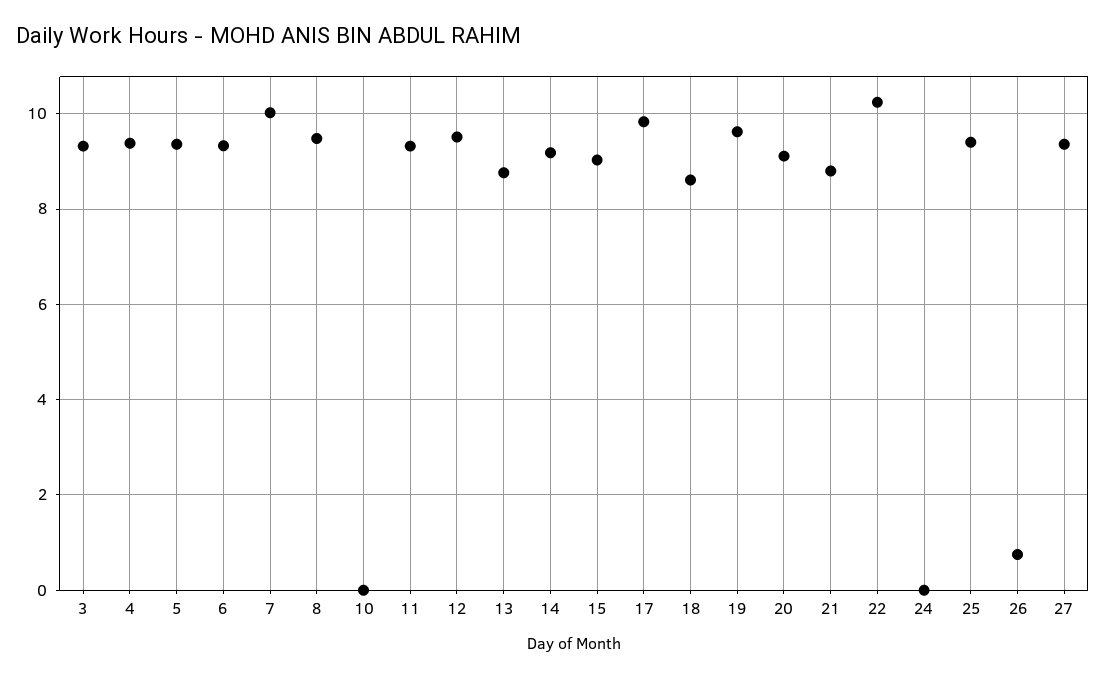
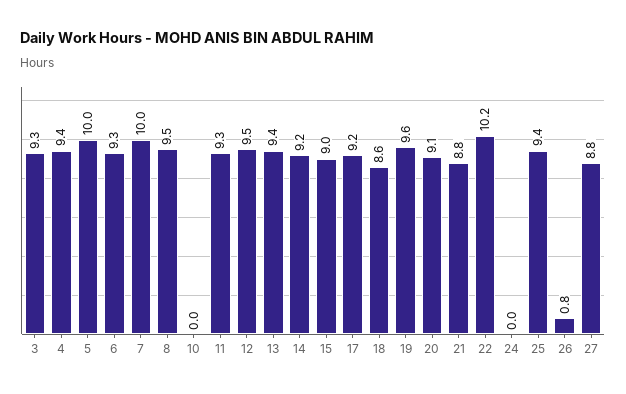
5: 9.4 -> 10
13: 8.8 -> 9.4
17: 9.8 -> 9.2
27: 9.4 -> 8.8

